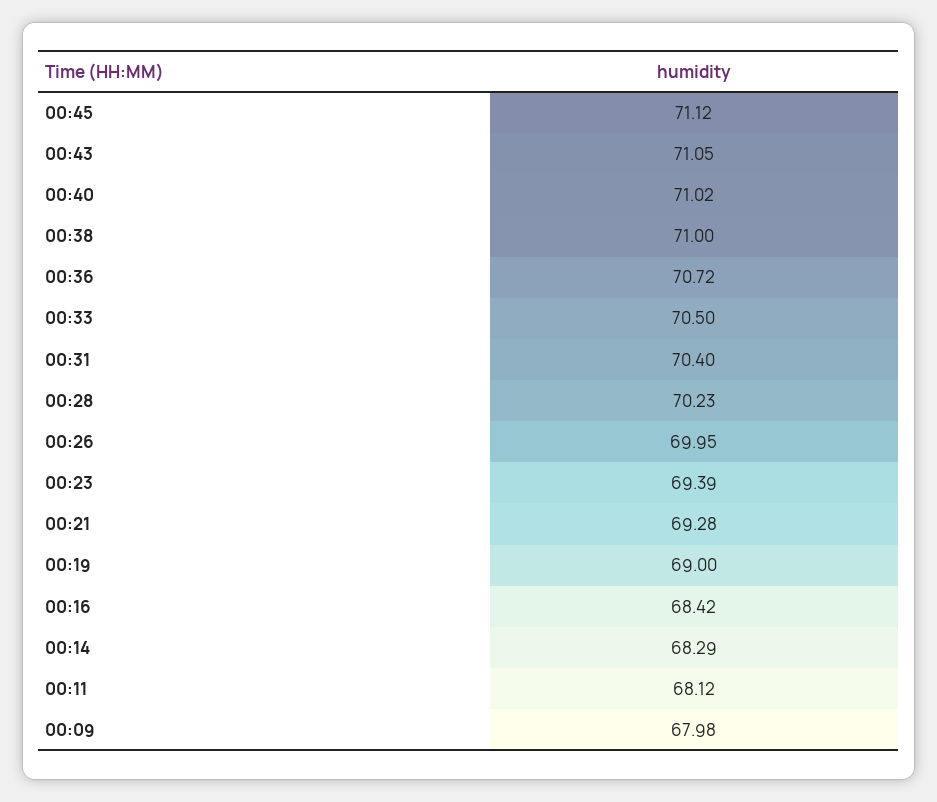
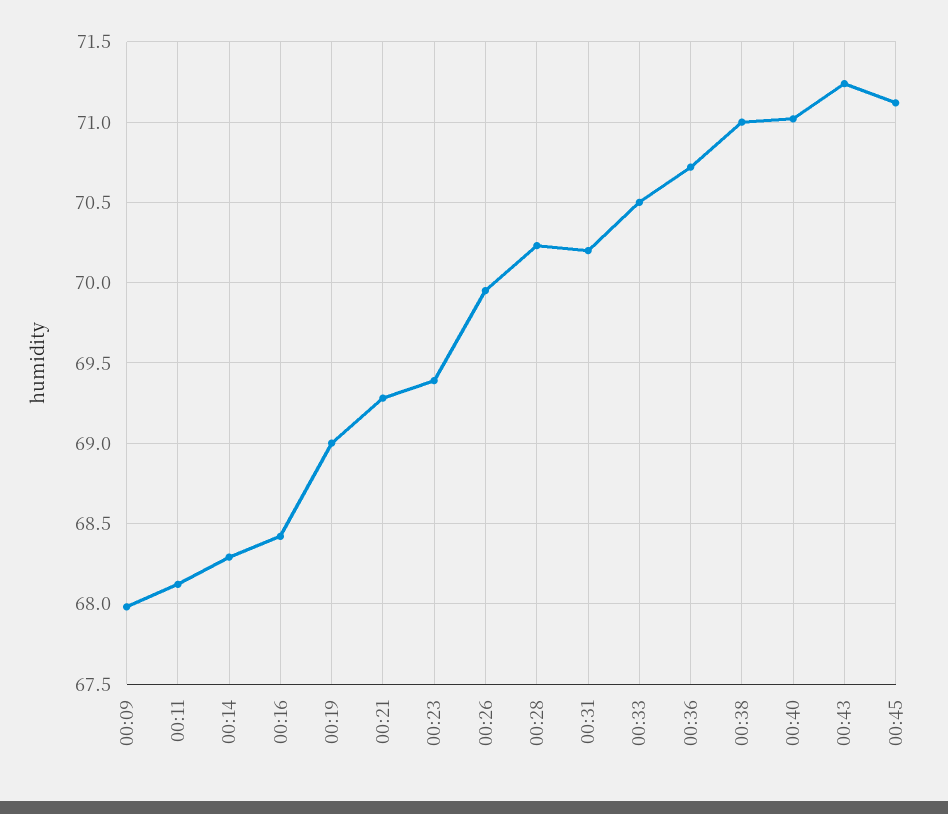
00:43: 71.05 -> 71.25
00:31: 70.4 -> 70.2

